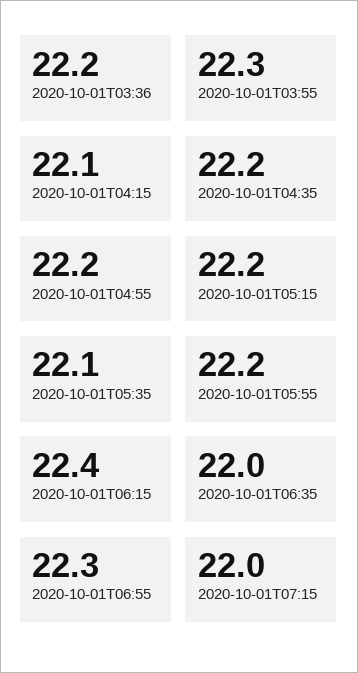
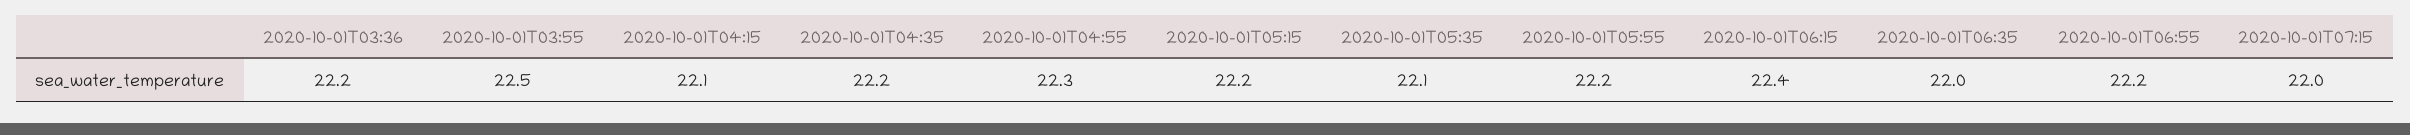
2020-10-01T03:55: 22.3 -> 22.5
2020-10-01T04:55: 22.2 -> 22.3
2020-10-01T06:55: 22.3 -> 22.2

